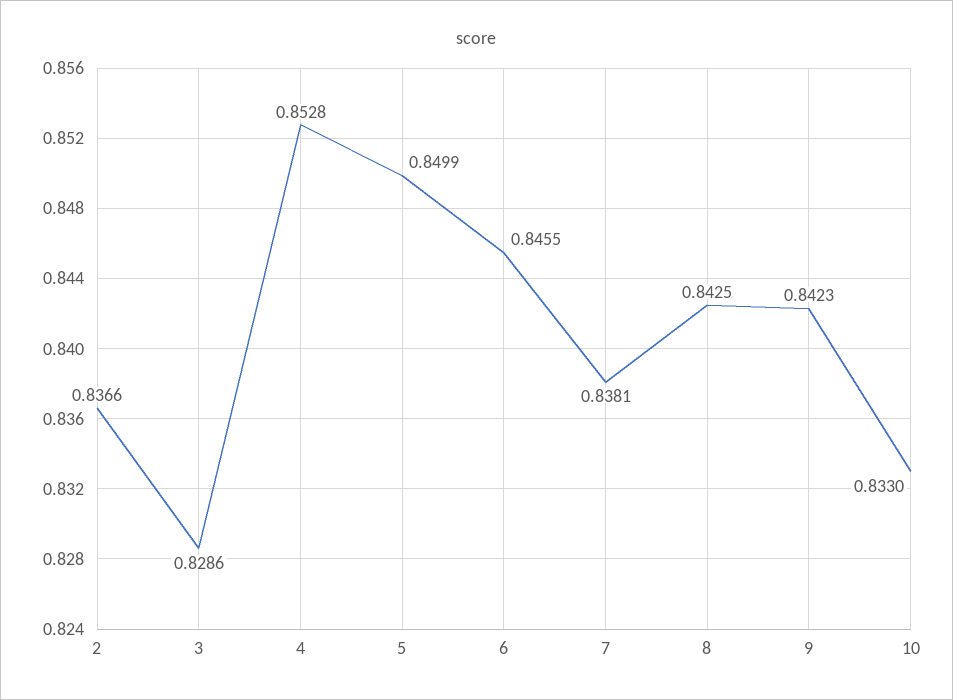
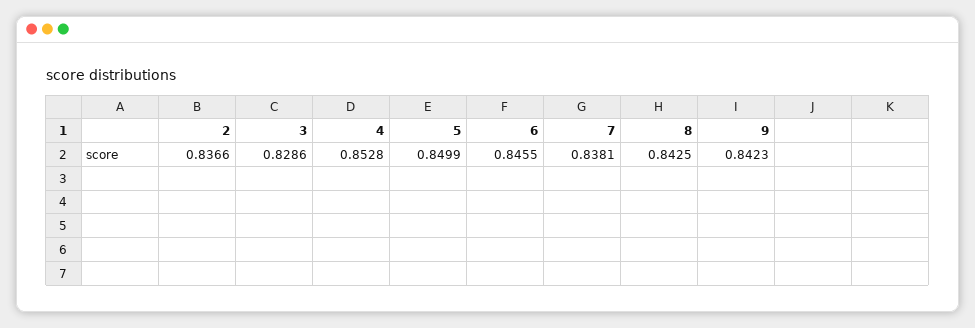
10: 0.833 -> none

